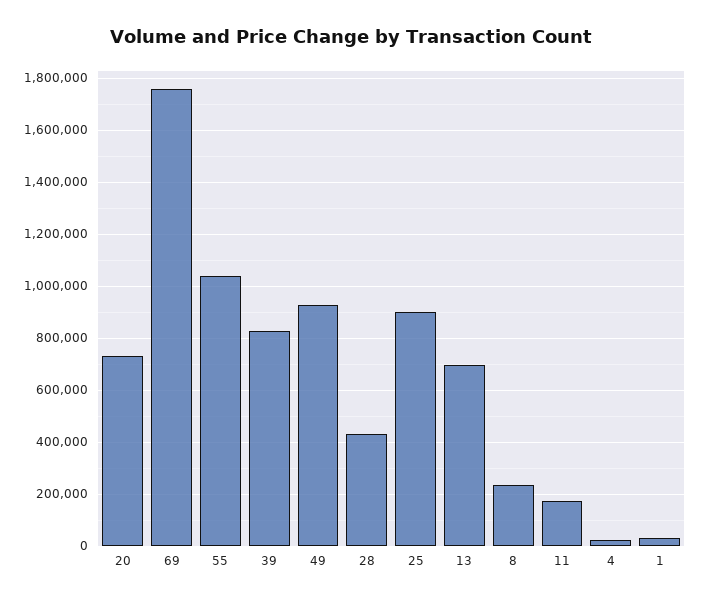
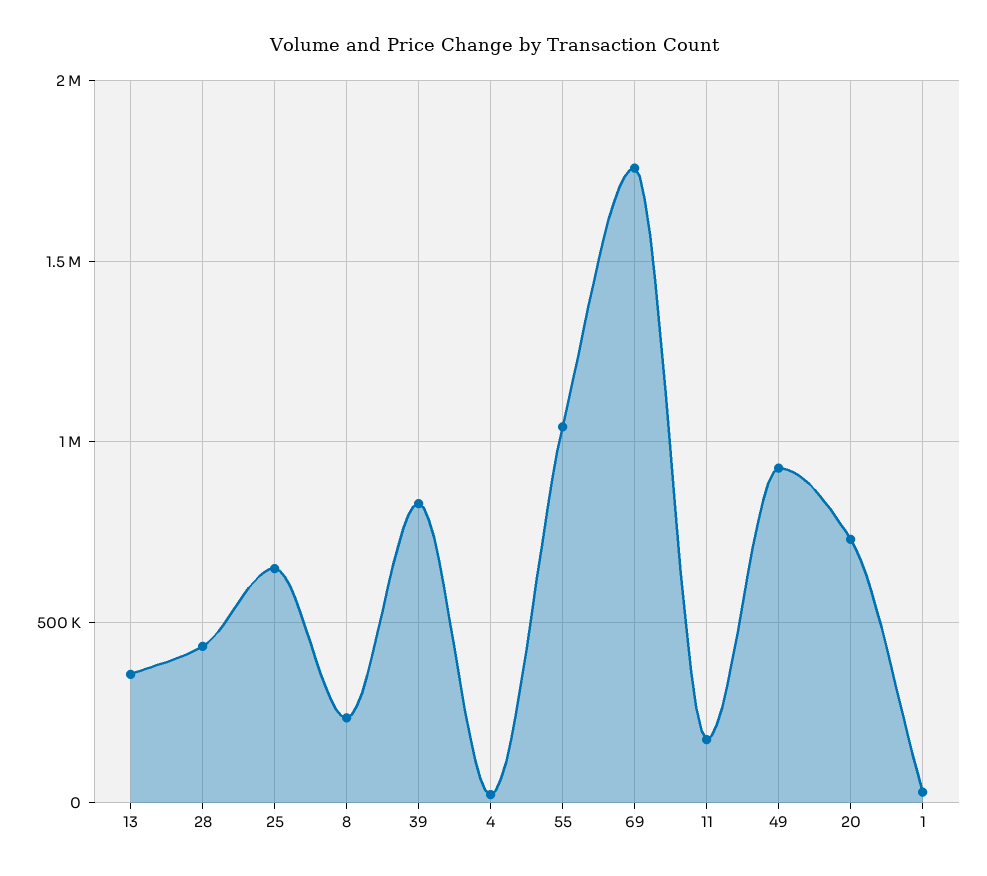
25: 900000 -> 650000
13: 700000 -> 350000

